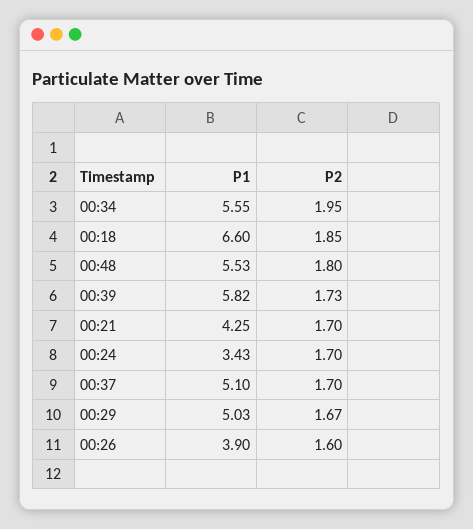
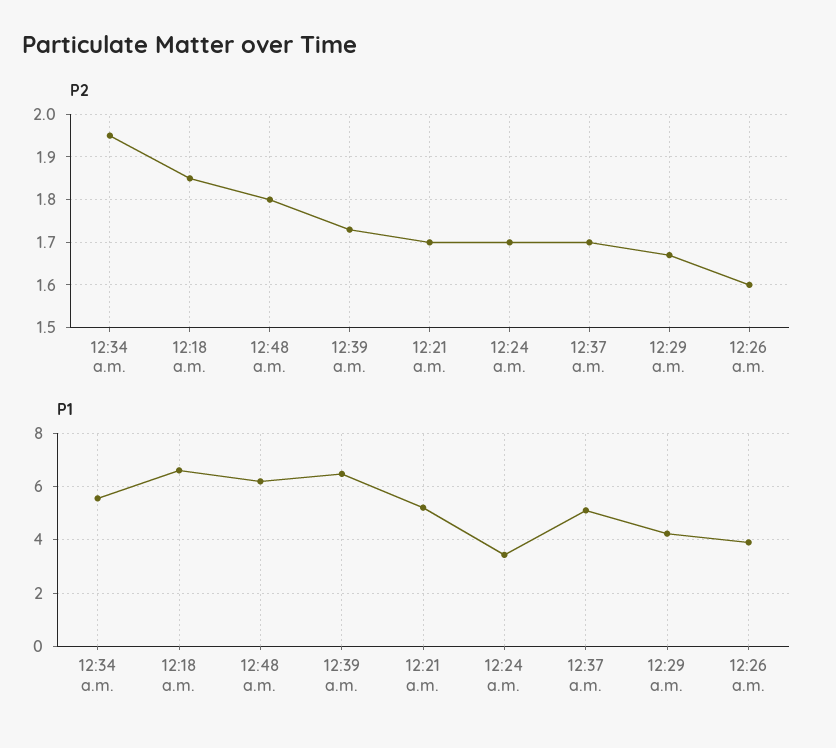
P1, 00:48: 5.53 -> 6.25
P1, 00:39: 5.82 -> 6.5
P1, 00:21: 4.25 -> 5.25
P1, 00:29: 5.03 -> 4.25

